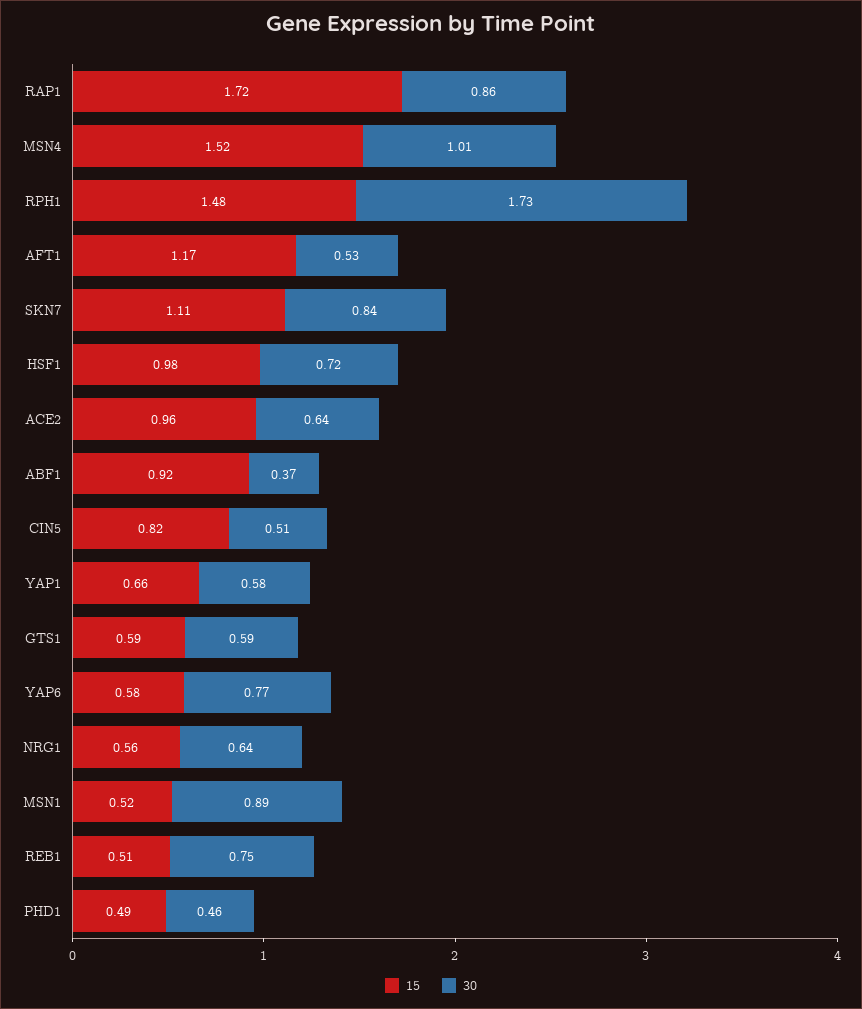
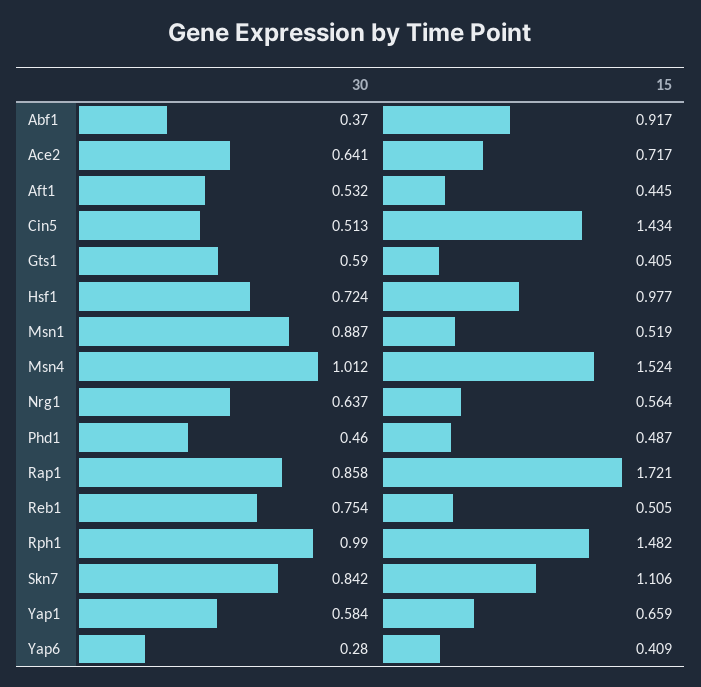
30, RPH1: 1.73 -> 0.99
15, AFT1: 1.17 -> 0.445
15, ACE2: 0.96 -> 0.717
15, CIN5: 0.82 -> 1.434
15, GTS1: 0.59 -> 0.405
15, YAP6: 0.58 -> 0.409
30, YAP6: 0.77 -> 0.28

